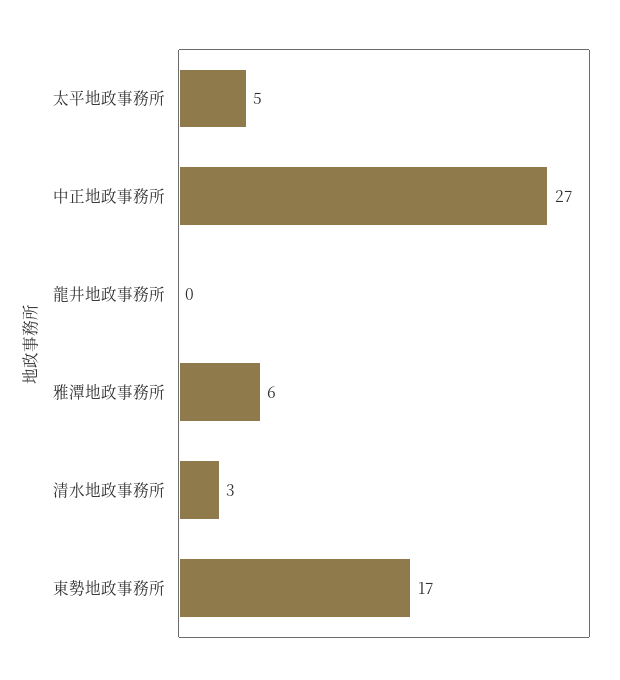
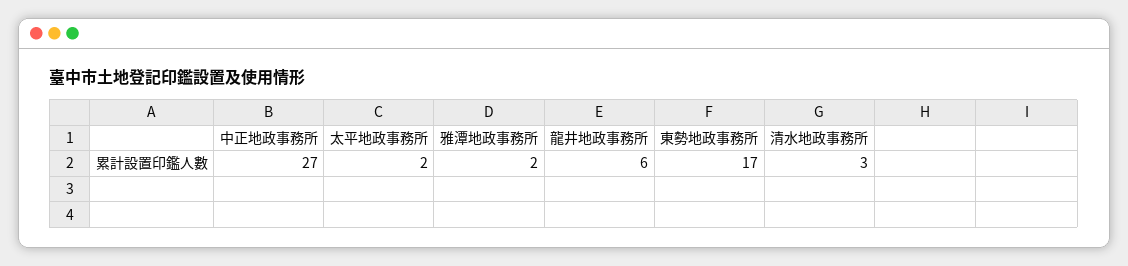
太平地政事務所: 5 -> 2
龍井地政事務所: 0 -> 6
雅潭地政事務所: 6 -> 2

